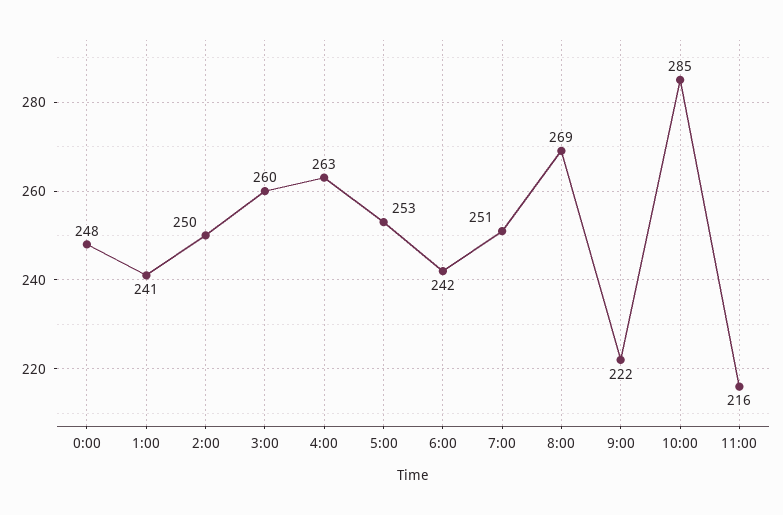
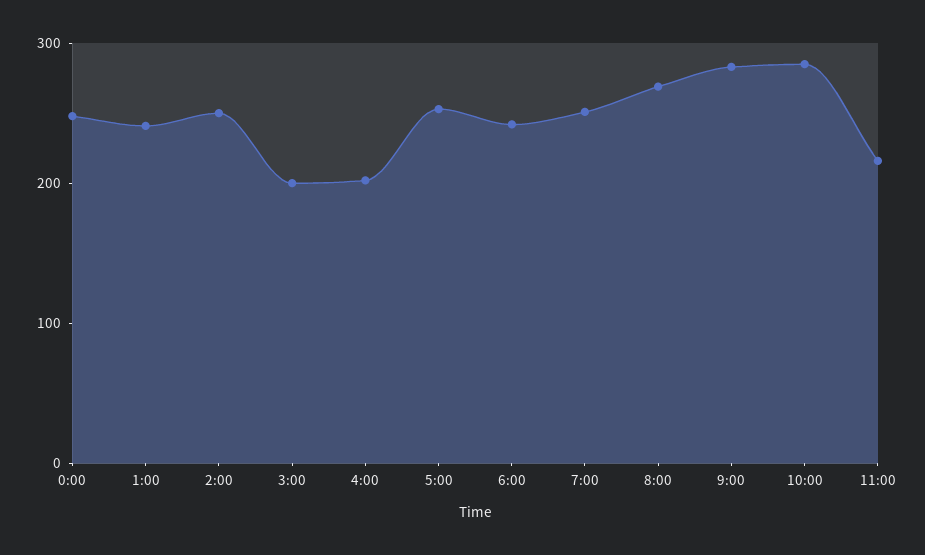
3:00: 260 -> 200
4:00: 263 -> 200
9:00: 222 -> 280

